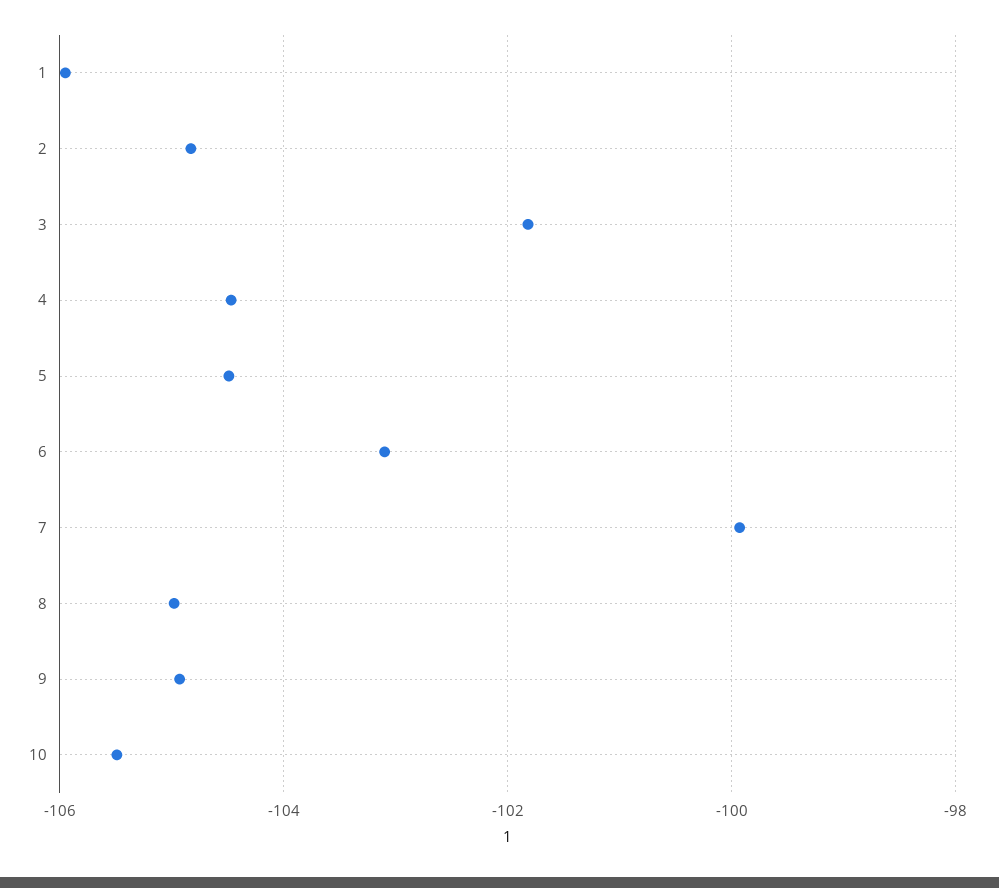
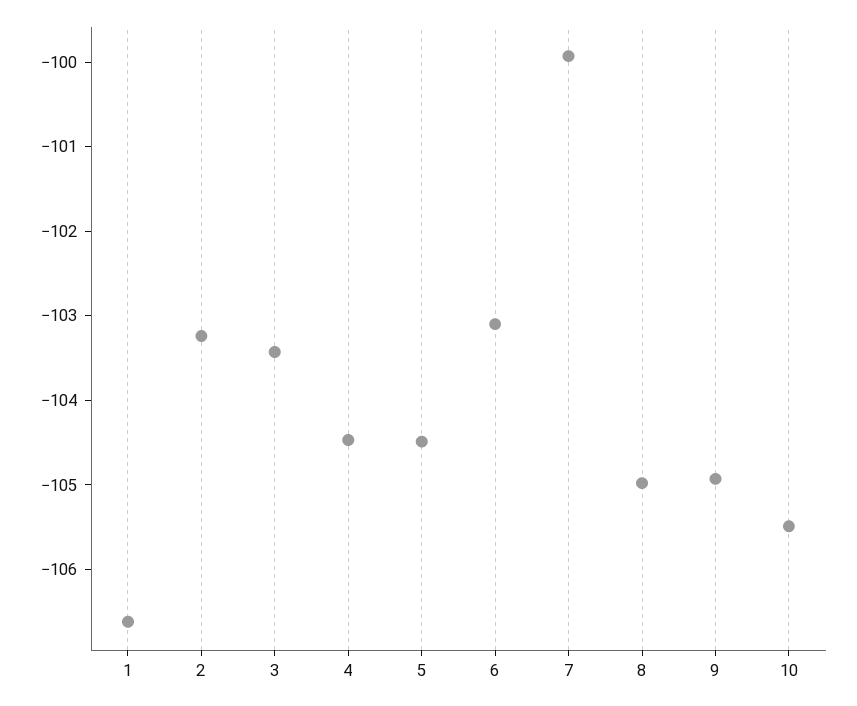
1: -106 -> -106.6
2: -104.8 -> -103.2
3: -101.8 -> -103.4

